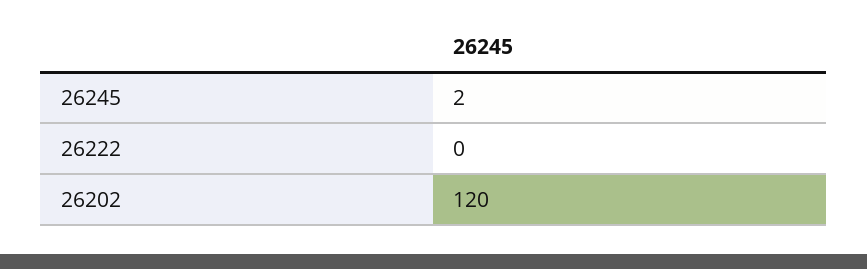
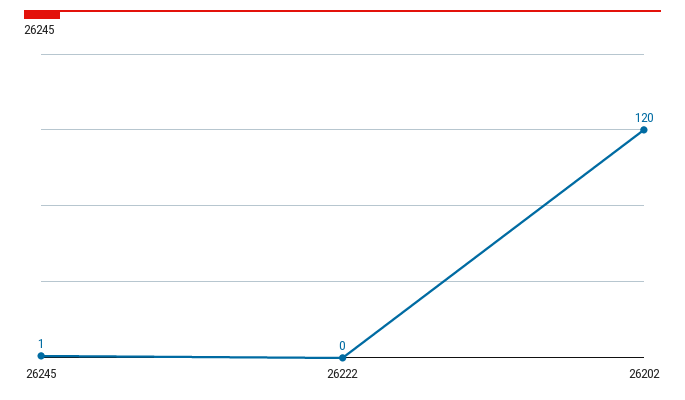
26245: 2 -> 1

